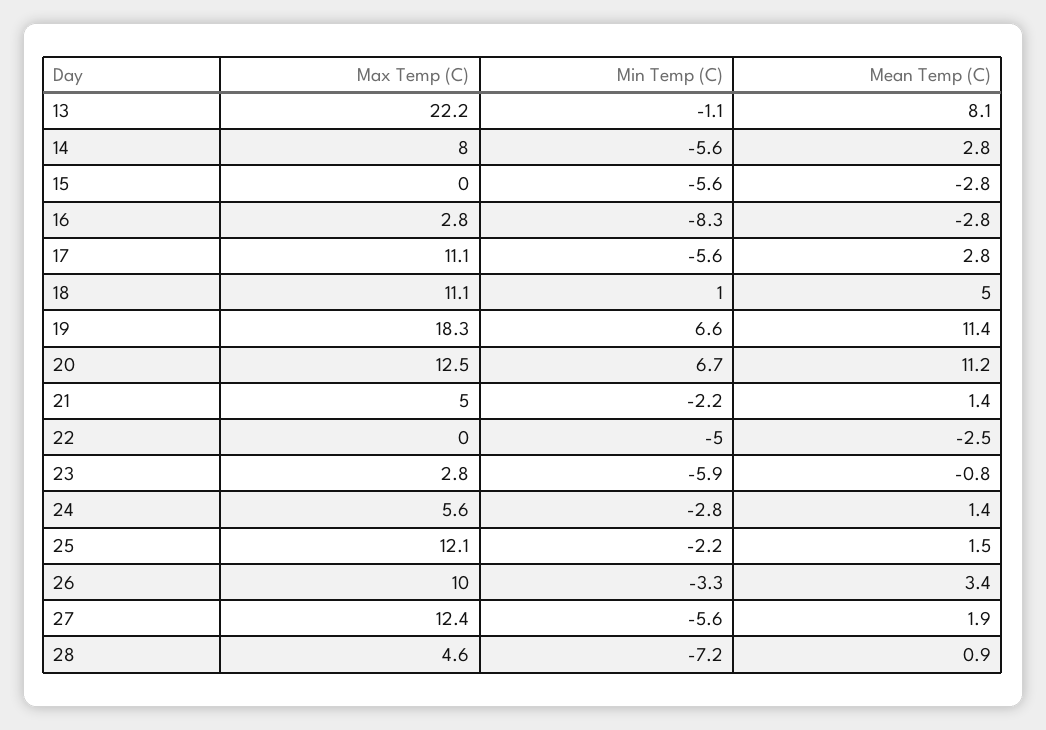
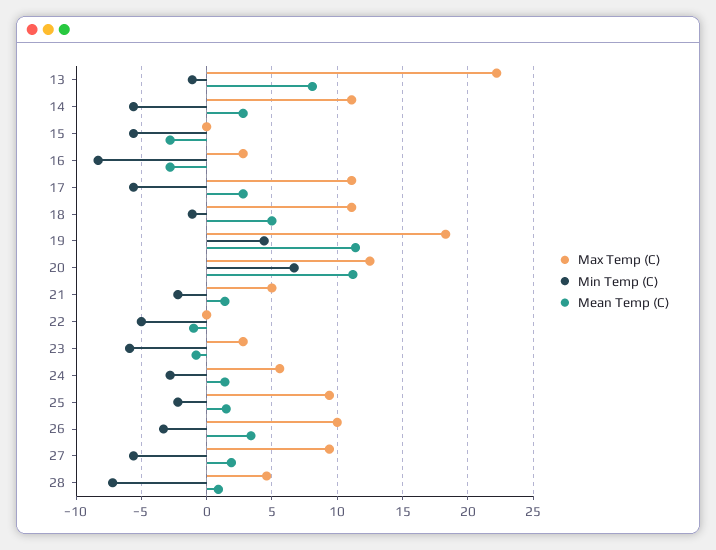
Max Temp (C), 14: 8 -> 11
Min Temp (C), 18: 1 -> -1
Min Temp (C), 19: 6.6 -> 4.5
Mean Temp (C), 22: -2.5 -> -1
Max Temp (C), 25: 12.1 -> 9.5
Max Temp (C), 27: 12.4 -> 9.5

